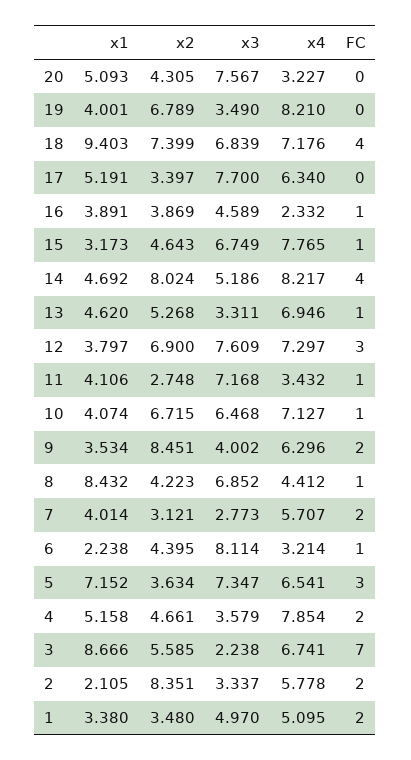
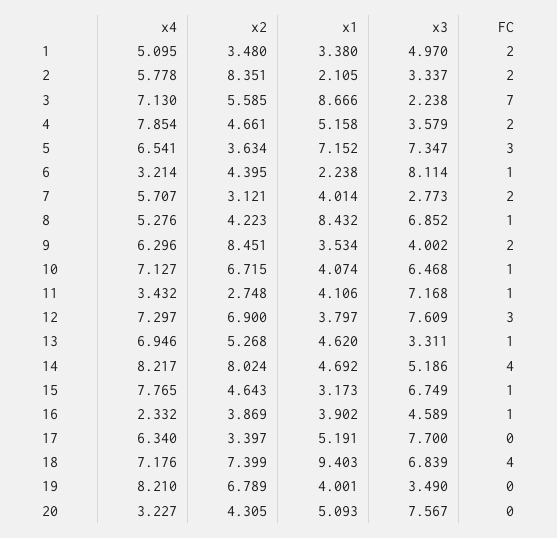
x1, 16: 3.891 -> 3.902
x4, 8: 4.412 -> 5.276
x4, 3: 6.741 -> 7.13

